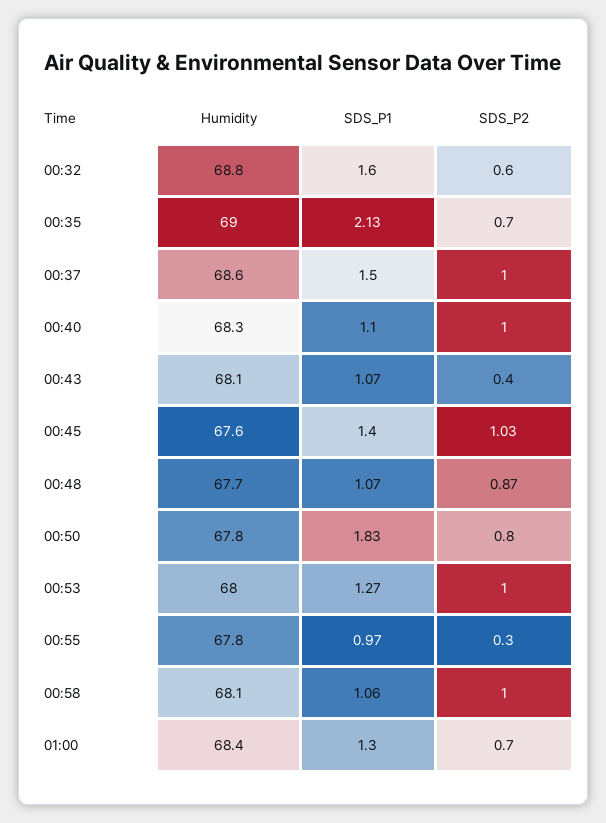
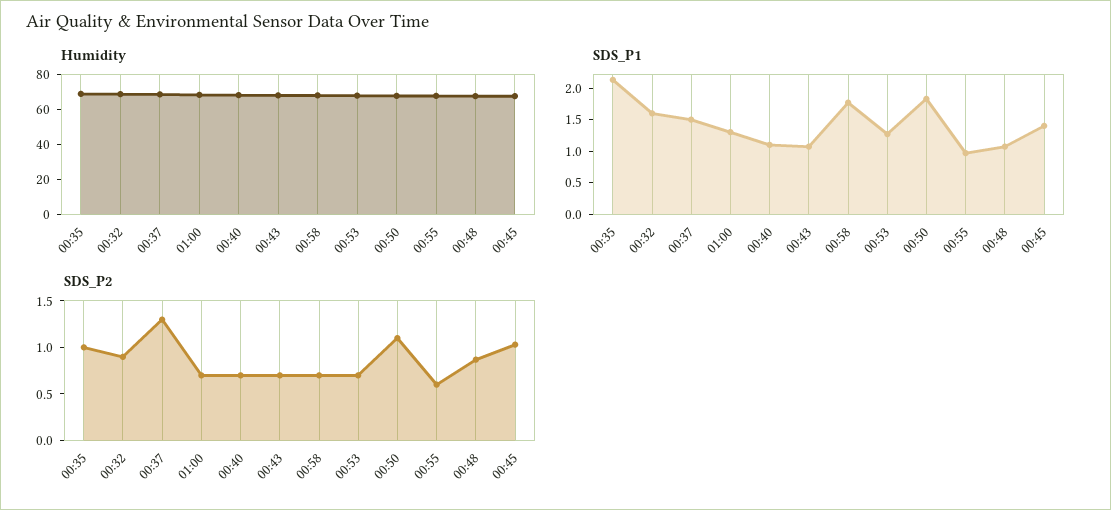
SDS_P2, 00:32: 0.6 -> 0.9
SDS_P2, 00:35: 0.7 -> 1
SDS_P2, 00:37: 1 -> 1.3
SDS_P2, 00:40: 1 -> 0.7
SDS_P2, 00:43: 0.4 -> 0.7
SDS_P2, 00:50: 0.8 -> 1.1
SDS_P2, 00:53: 1 -> 0.7
SDS_P2, 00:55: 0.3 -> 0.6
SDS_P1, 00:58: 1.06 -> 1.75
SDS_P2, 00:58: 1 -> 0.7

